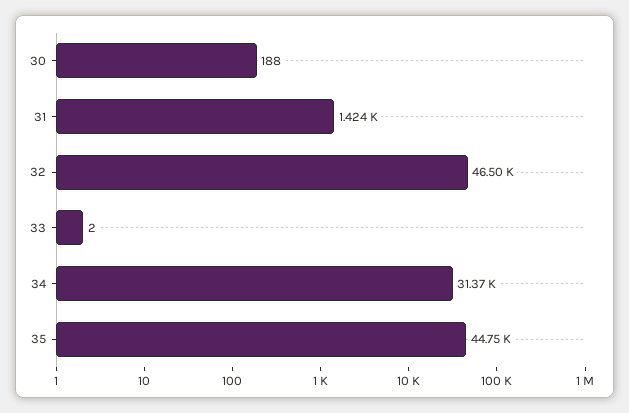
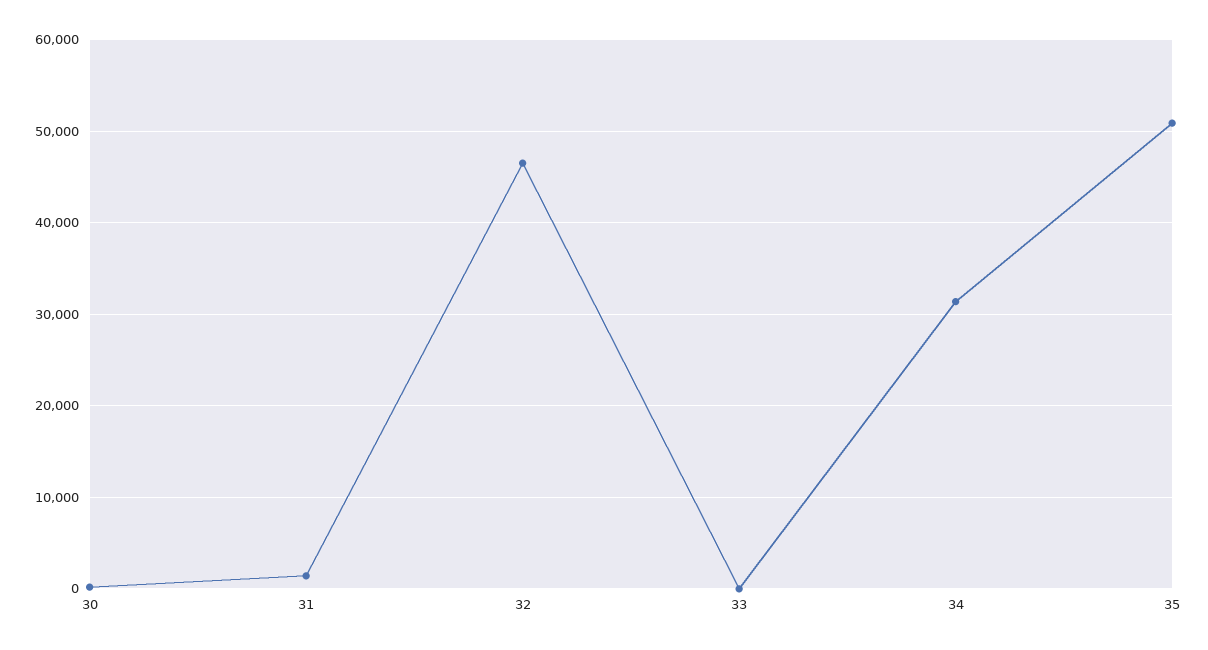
35: 44750 -> 51000

